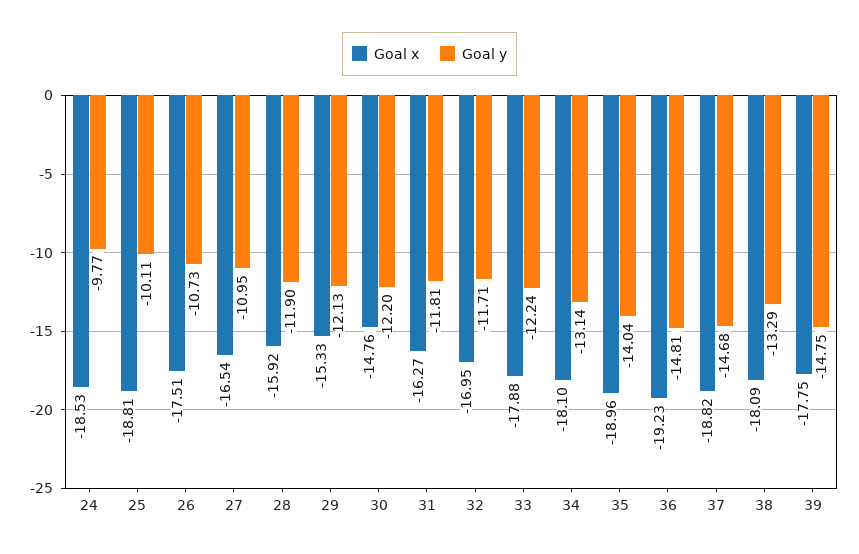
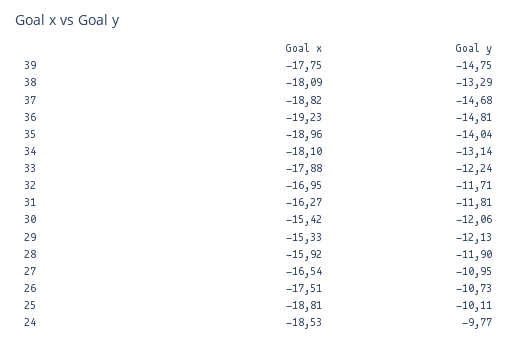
Goal x, 30: -14.76 -> -15.42
Goal y, 30: -12.2 -> -12.06

